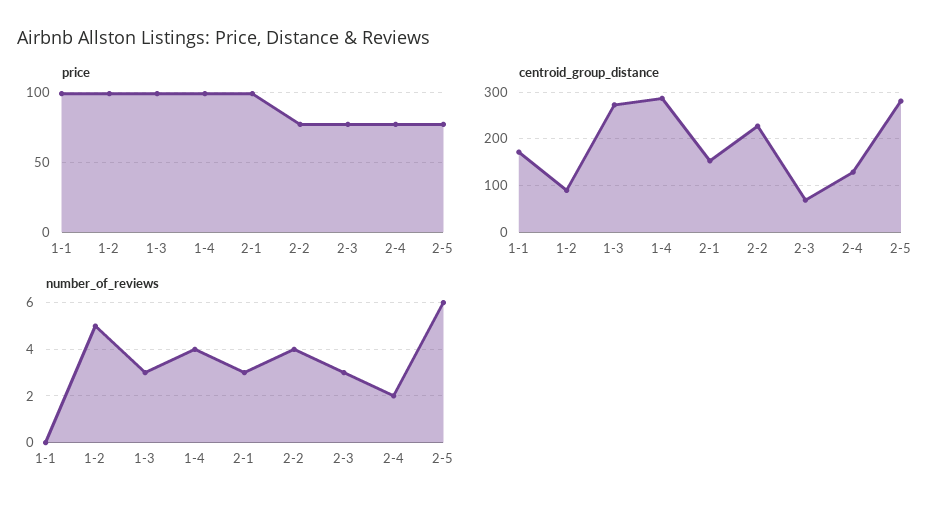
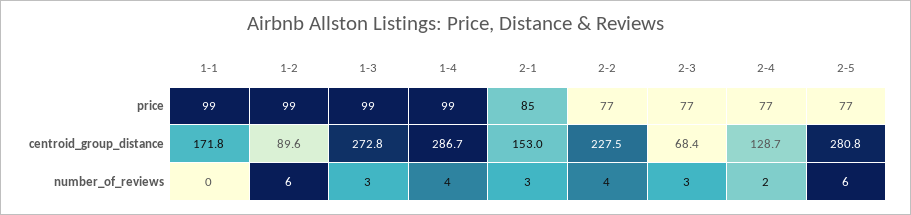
price, 2-1: 100 -> 85
number_of_reviews, 1-2: 5 -> 6

